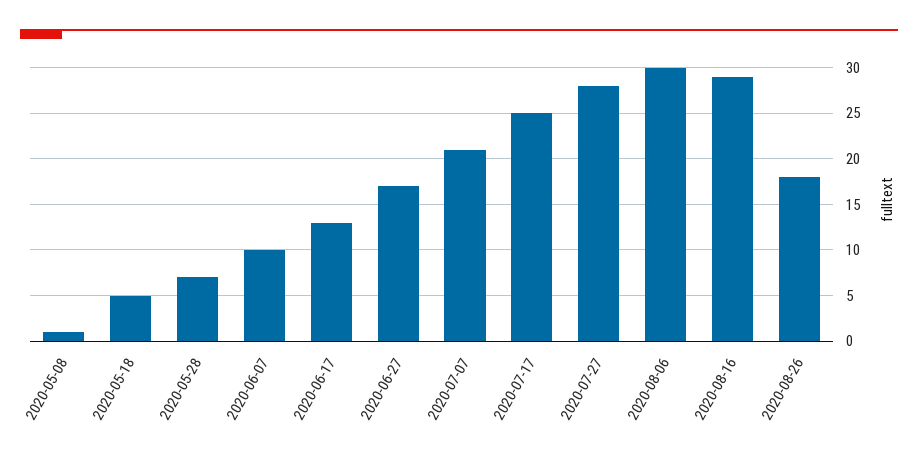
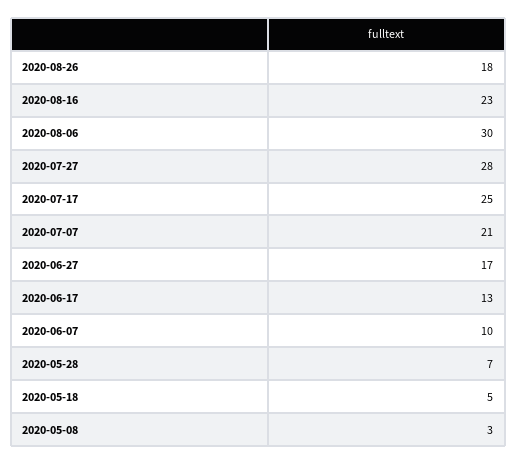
2020-05-08: 1 -> 3
2020-08-16: 29 -> 23

